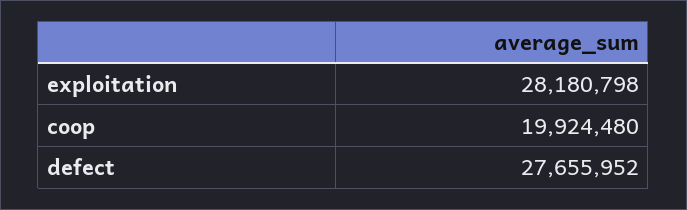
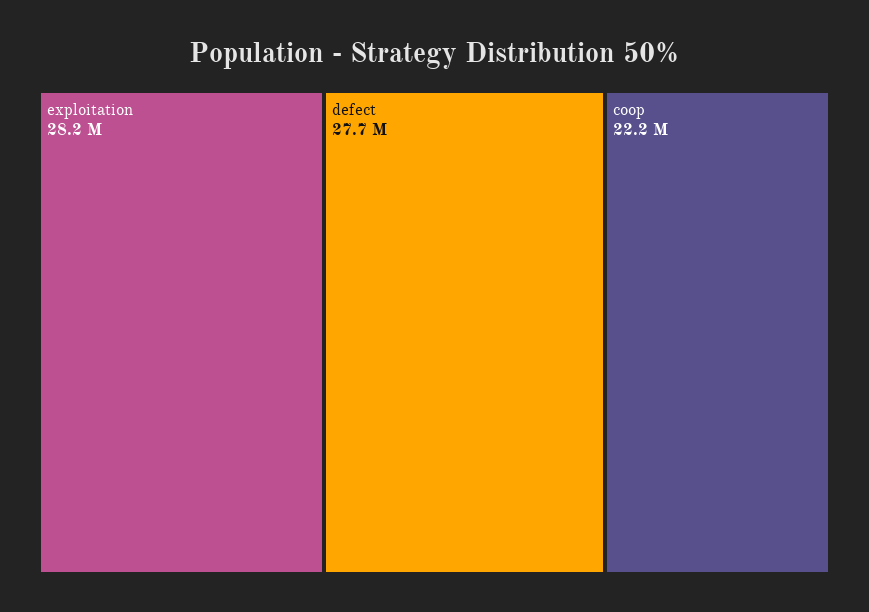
coop: 19924480 -> 22200000

